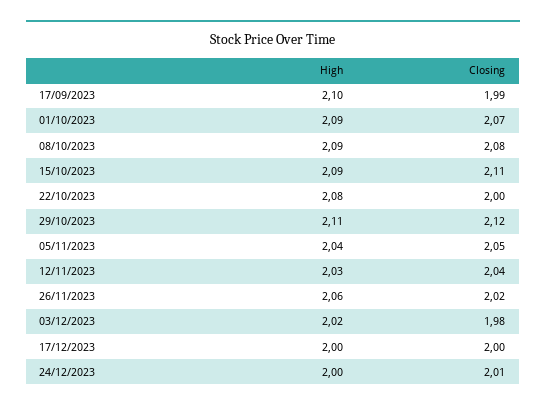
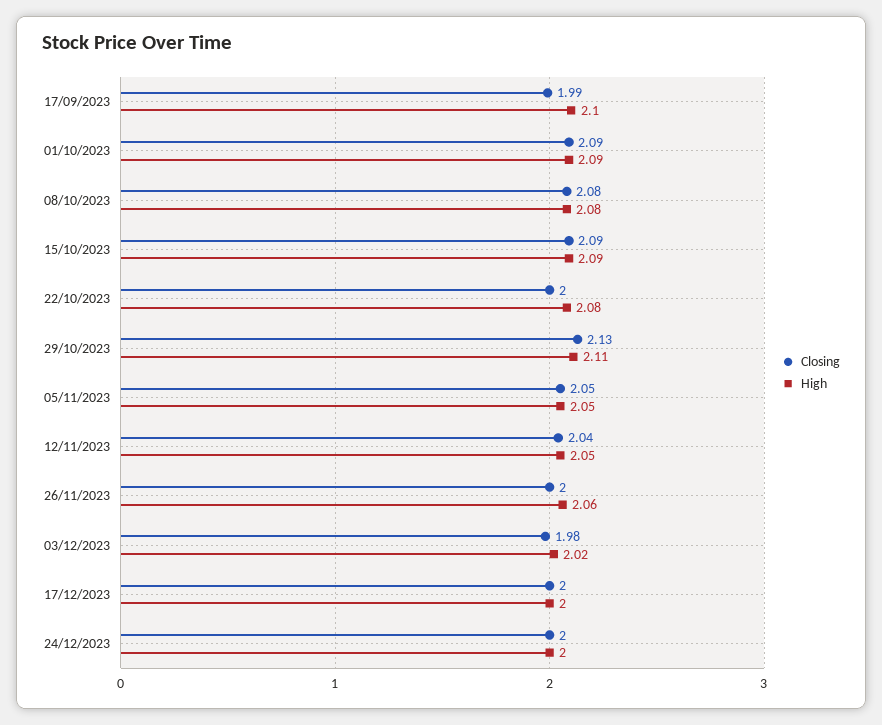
Closing, 01/10/2023: 2.07 -> 2.09
High, 08/10/2023: 2.09 -> 2.08
Closing, 15/10/2023: 2.11 -> 2.09
Closing, 29/10/2023: 2.12 -> 2.13
High, 05/11/2023: 2.04 -> 2.05
High, 12/11/2023: 2.03 -> 2.05
Closing, 26/11/2023: 2.02 -> 2
Closing, 24/12/2023: 2.01 -> 2

